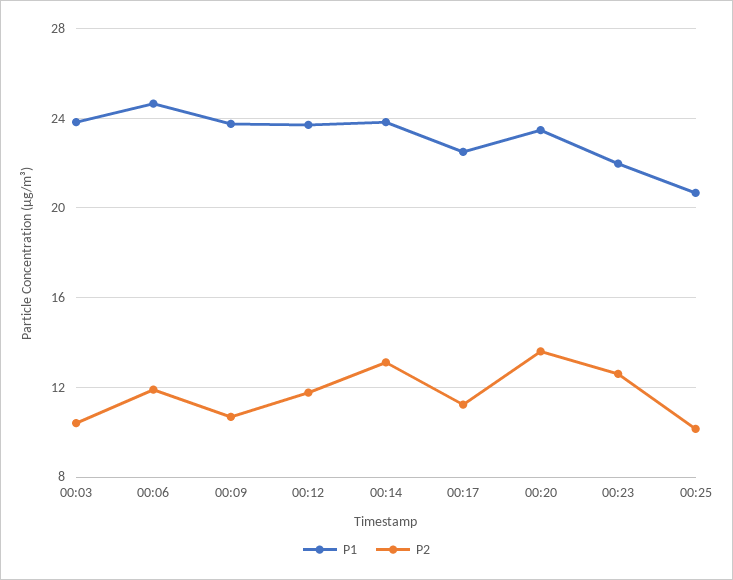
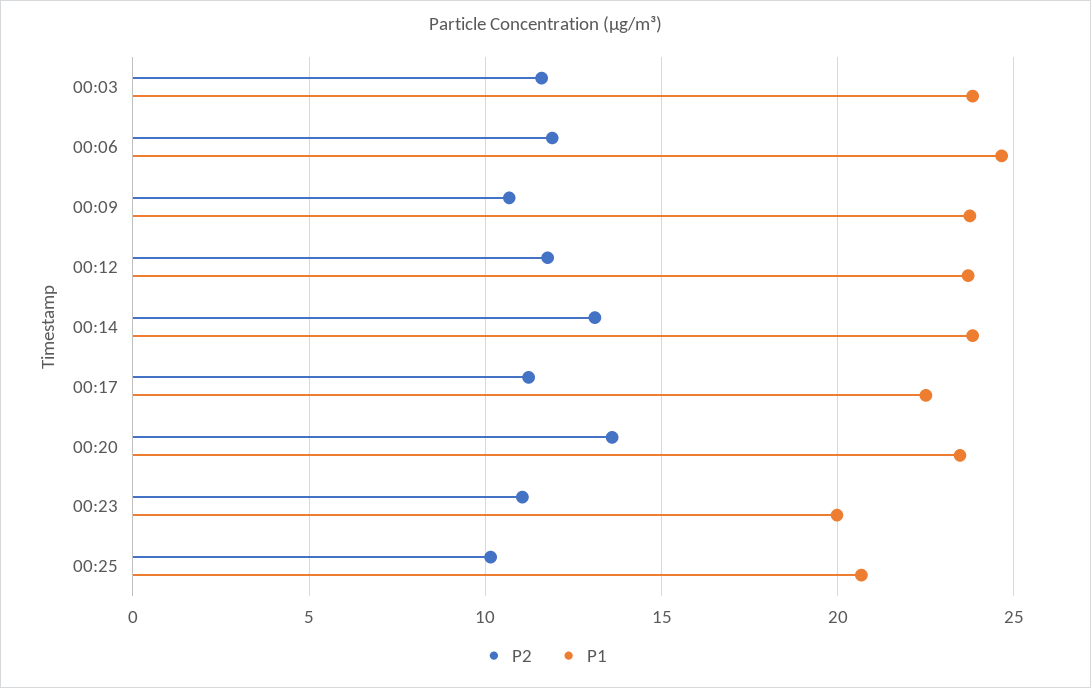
P2, 00:03: 10.5 -> 11.5
P1, 00:23: 22 -> 20
P2, 00:23: 12.5 -> 11

